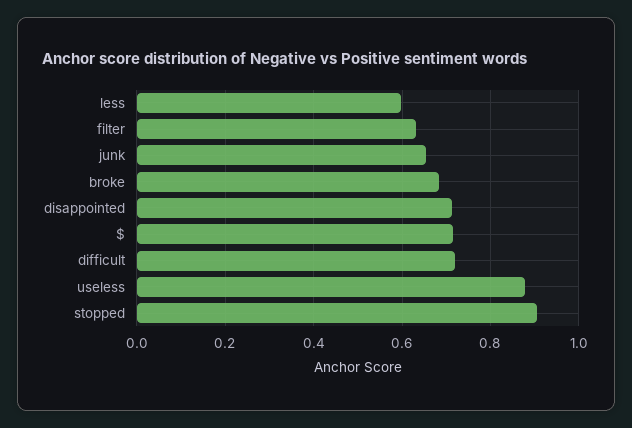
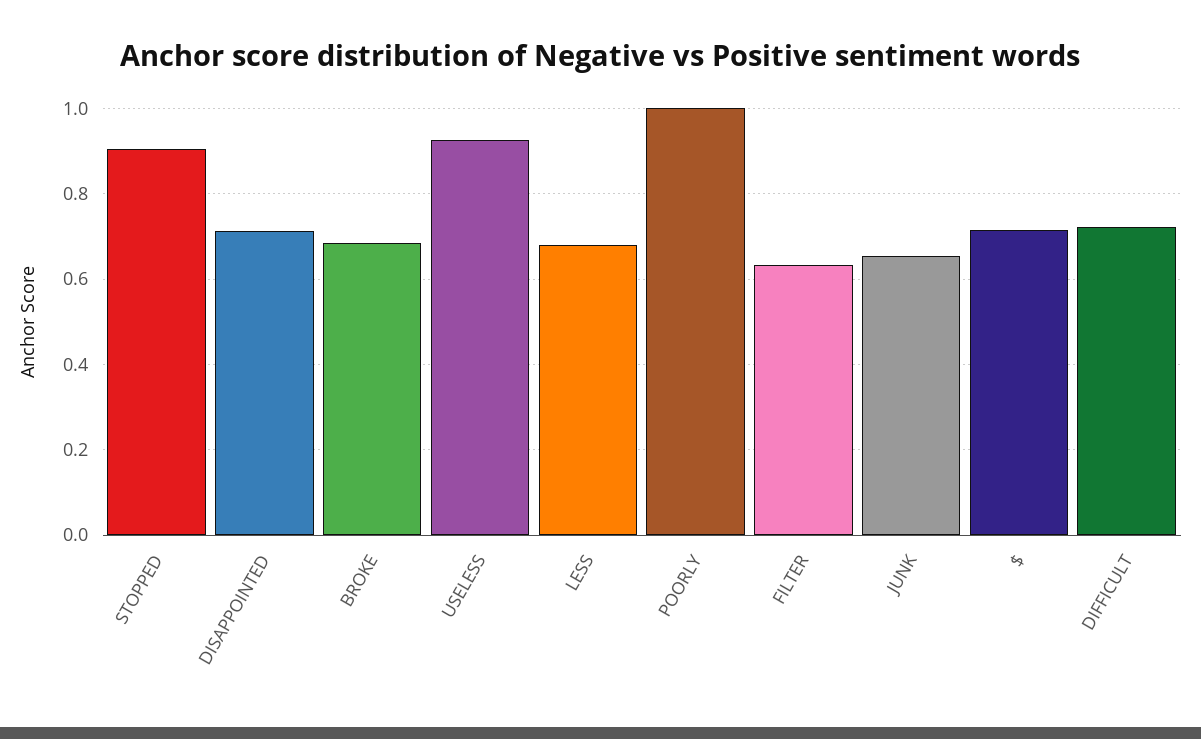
less: 0.6 -> 0.68
useless: 0.88 -> 0.92
POORLY: none -> 1

